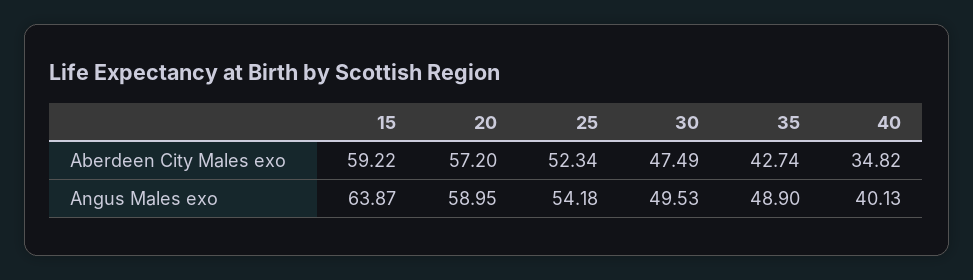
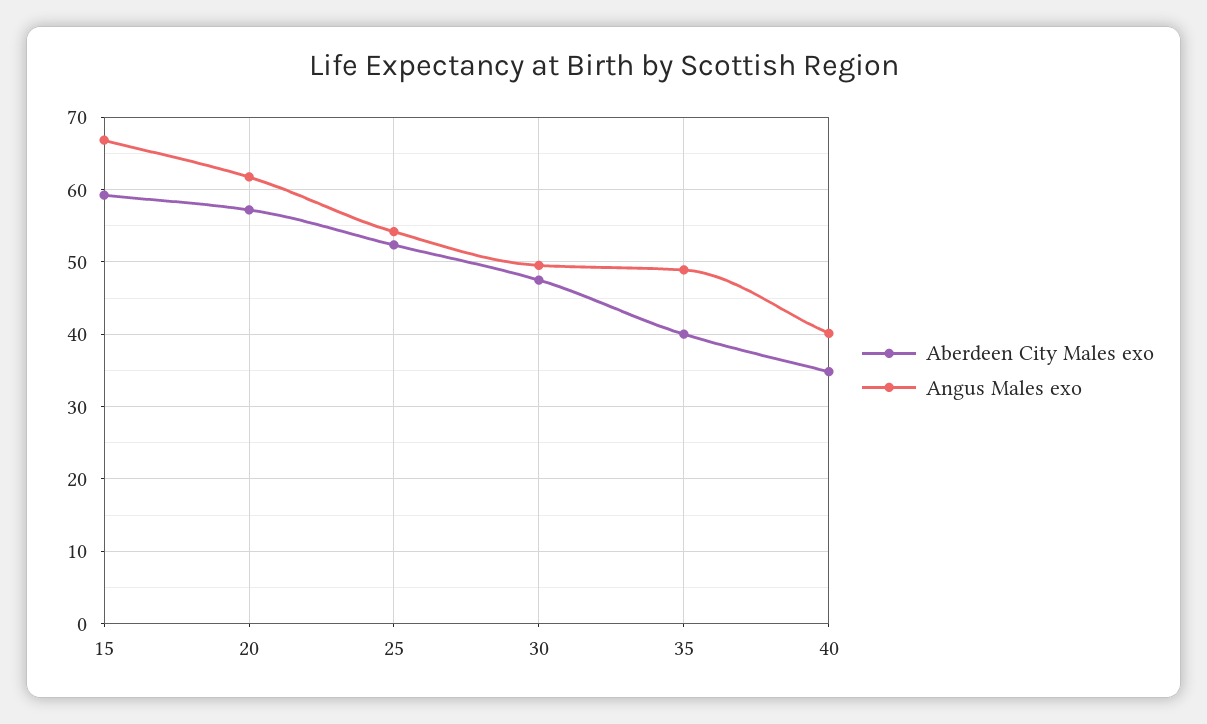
Aberdeen City Males exo, 35: 42.74 -> 40
Angus Males exo, 15: 63.87 -> 67
Angus Males exo, 20: 58.95 -> 62

